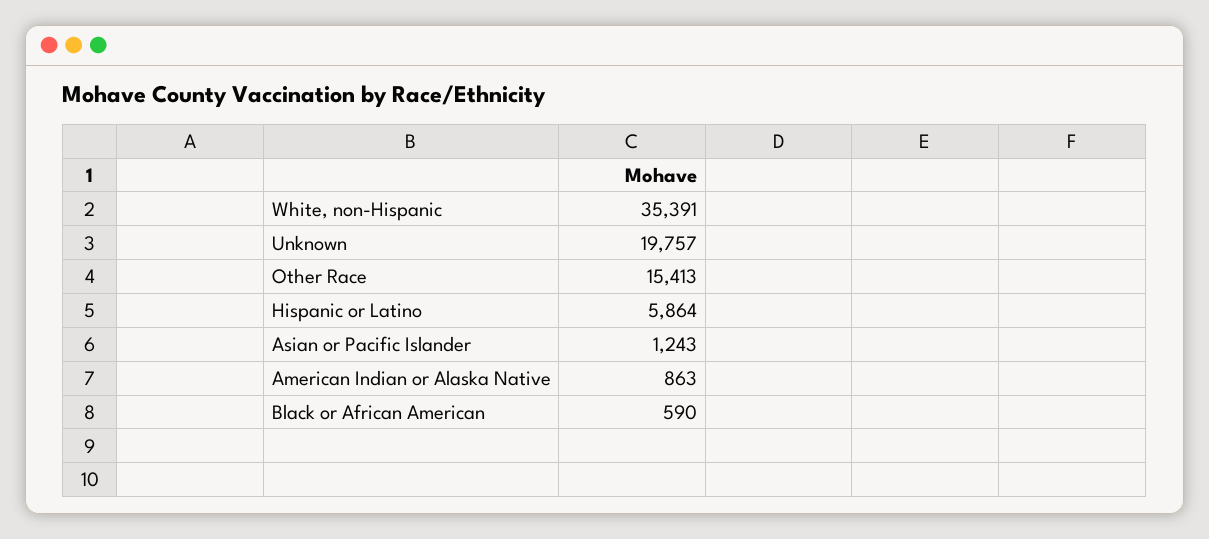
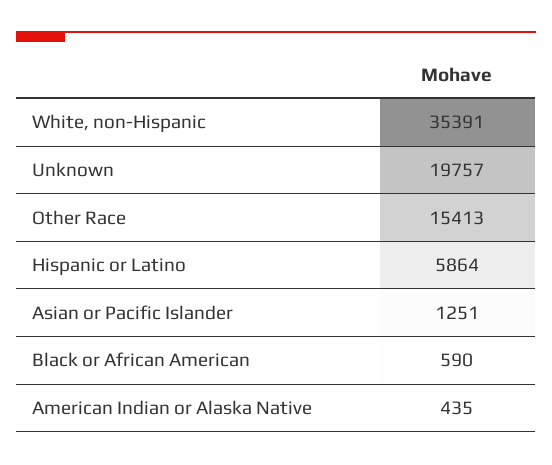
Asian or Pacific Islander: 1243 -> 1251
American Indian or Alaska Native: 863 -> 435

